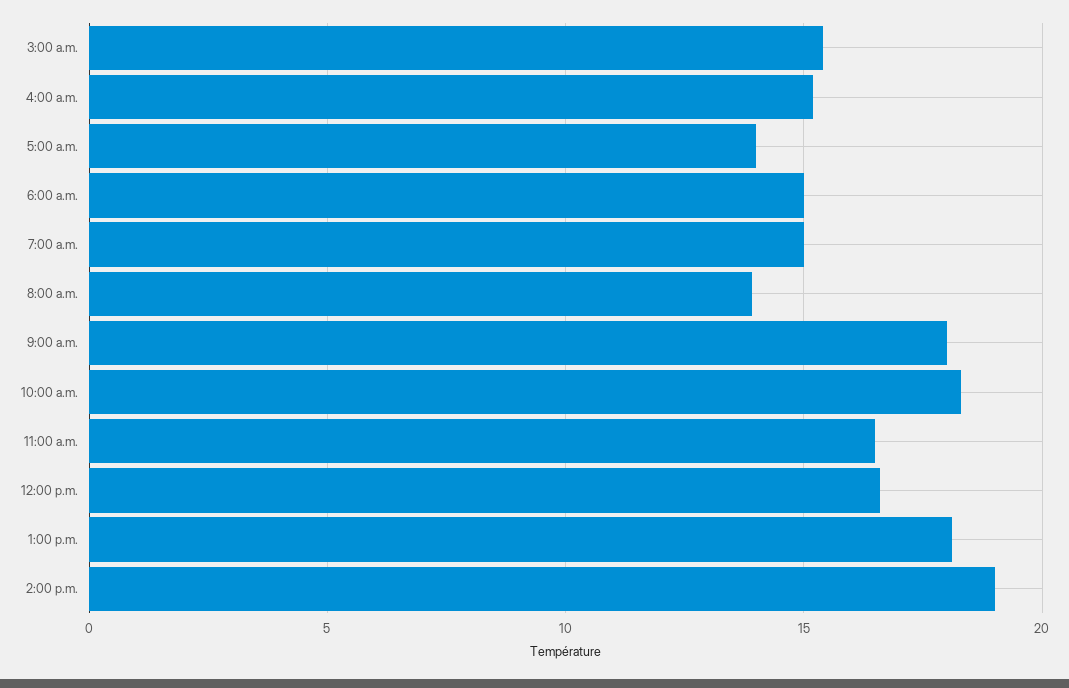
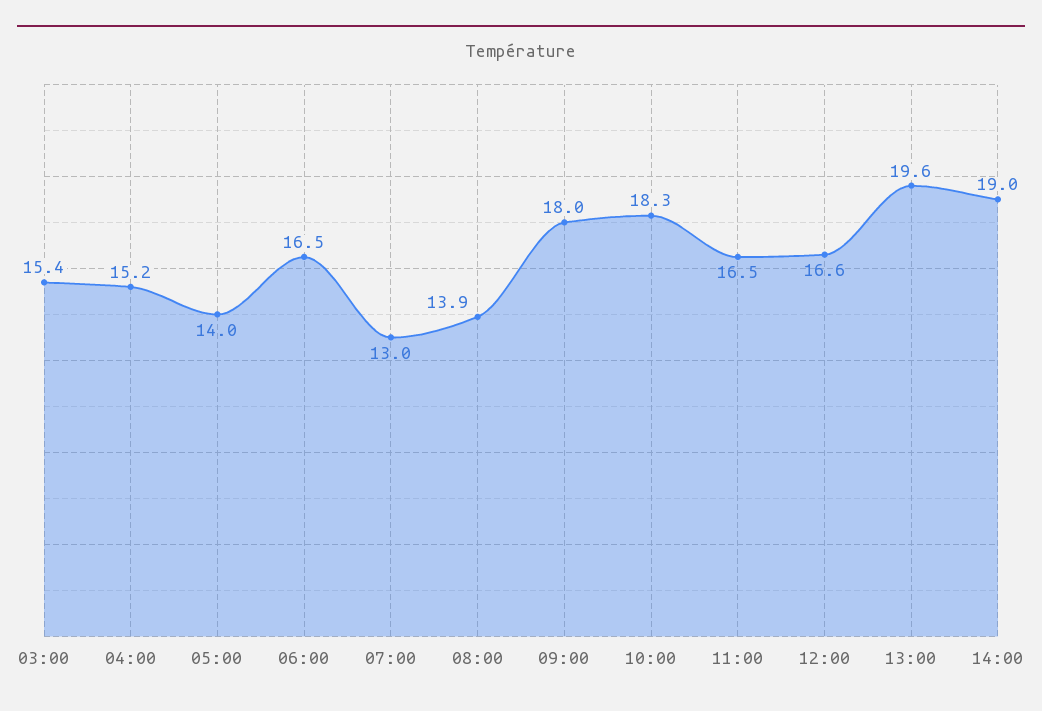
6:00 a.m.: 15 -> 16.5
7:00 a.m.: 15 -> 13
1:00 p.m.: 18 -> 19.6

